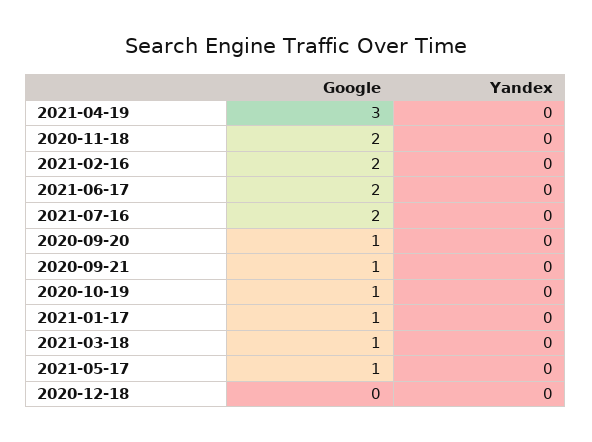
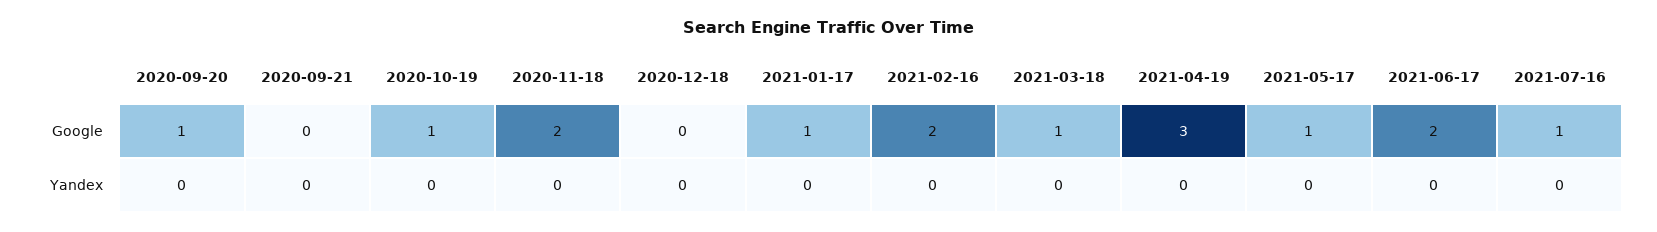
Google, 2021-07-16: 2 -> 1
Google, 2020-09-21: 1 -> 0

